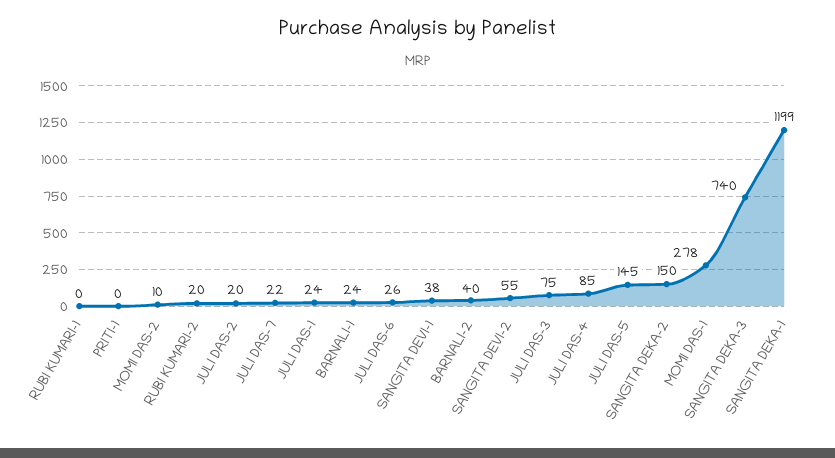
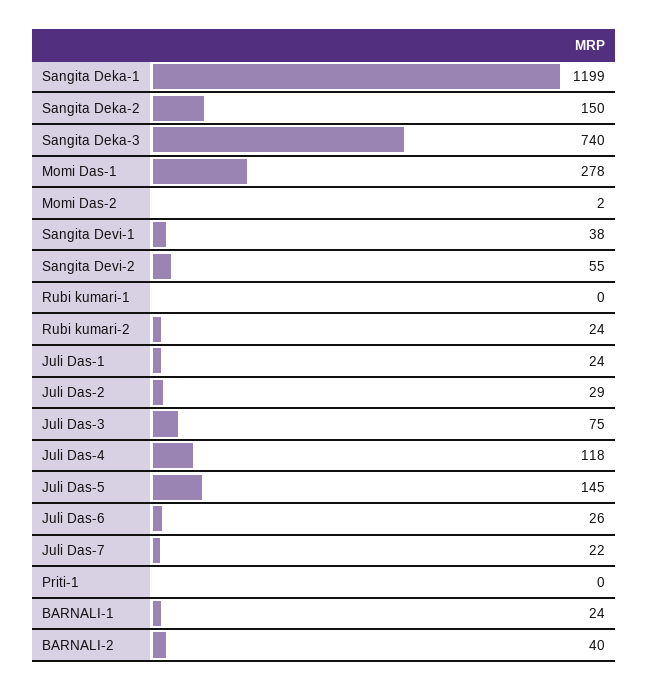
MOMI DAS-2: 10 -> 2
RUBI KUMARI-2: 20 -> 24
JULI DAS-2: 20 -> 29
JULI DAS-4: 85 -> 118

